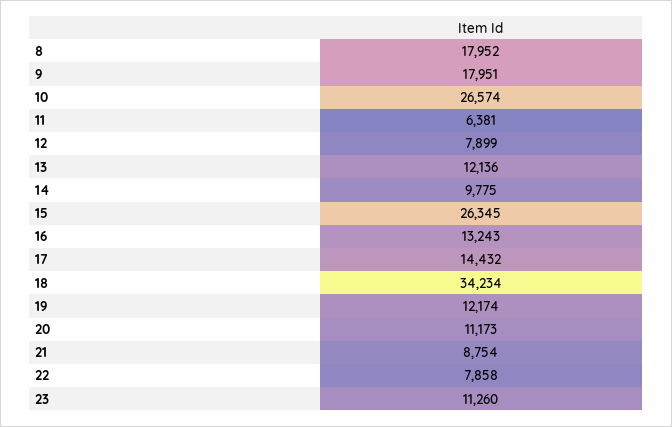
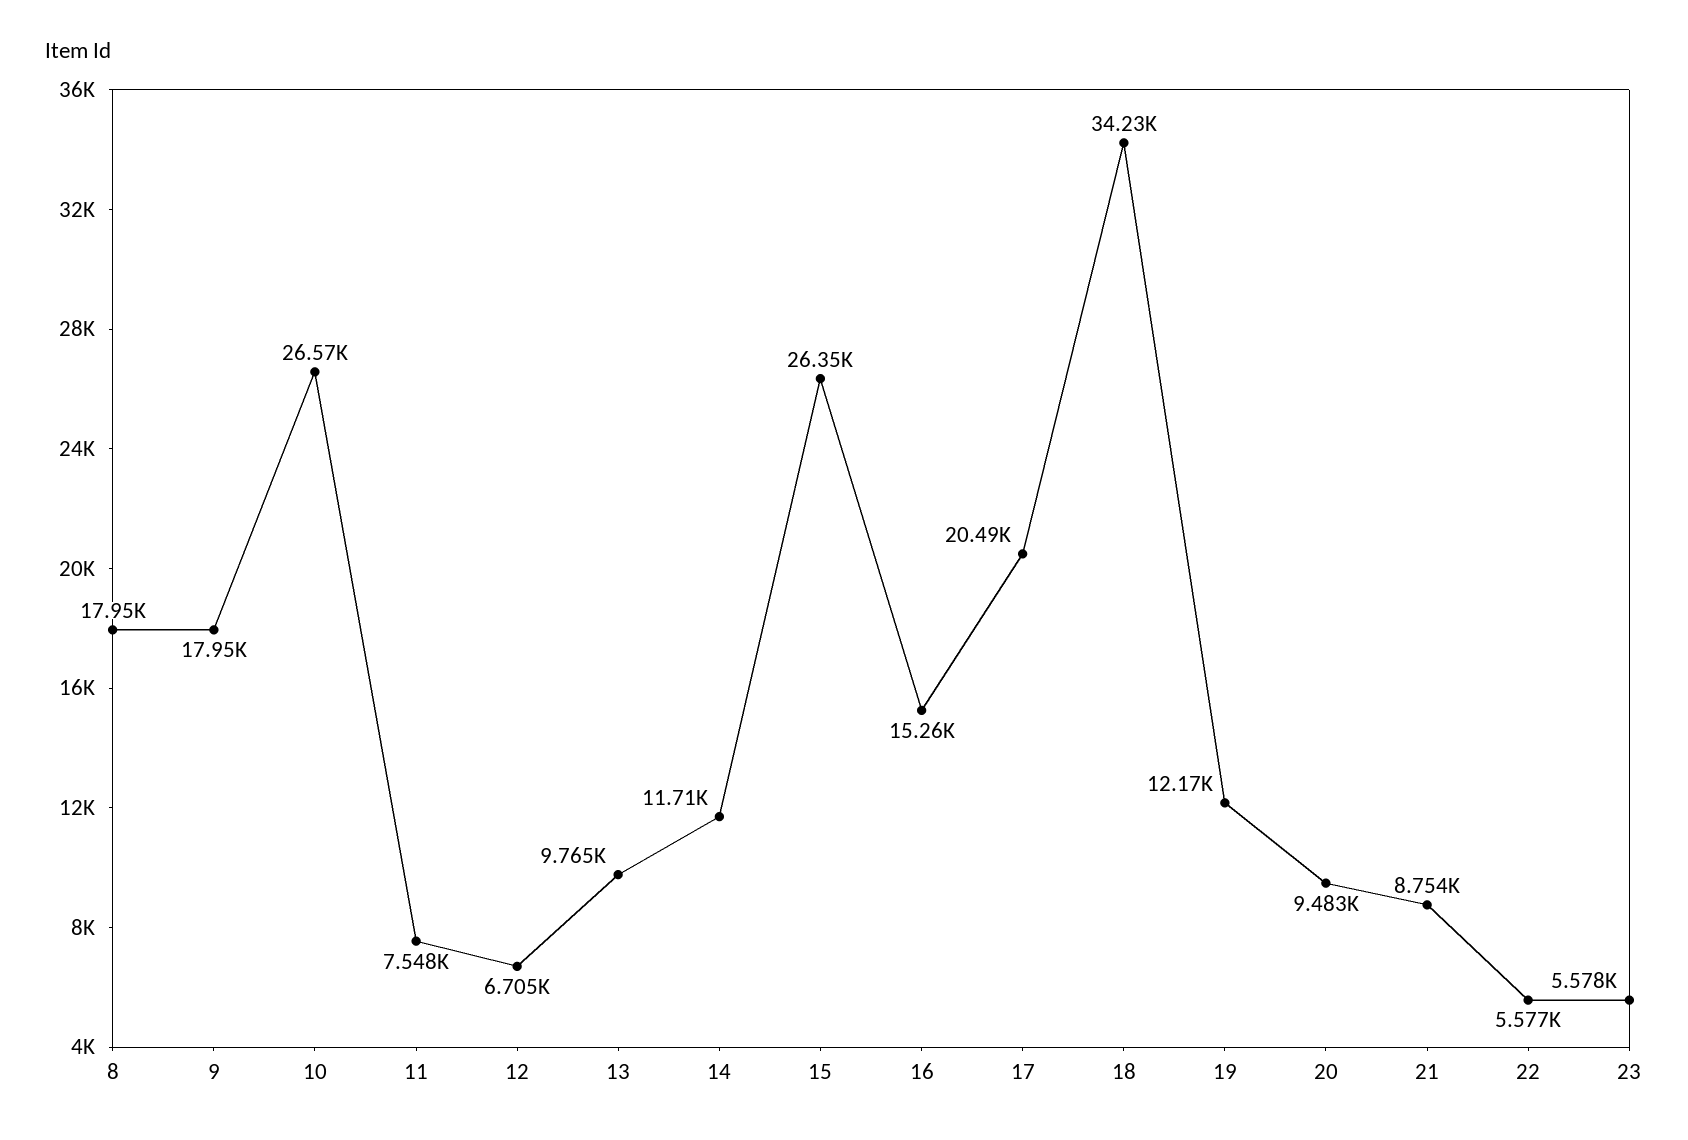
11: 6381 -> 7548
12: 7899 -> 6705
13: 12136 -> 9765
14: 9775 -> 11710
16: 13243 -> 15260
17: 14432 -> 20490
20: 11173 -> 9483
22: 7858 -> 5577
23: 11260 -> 5578

